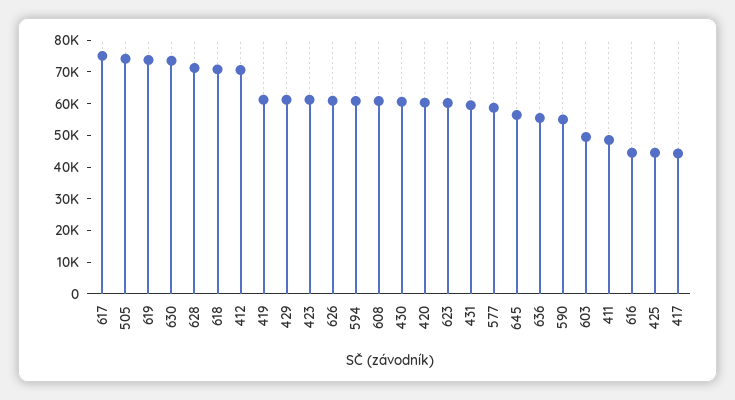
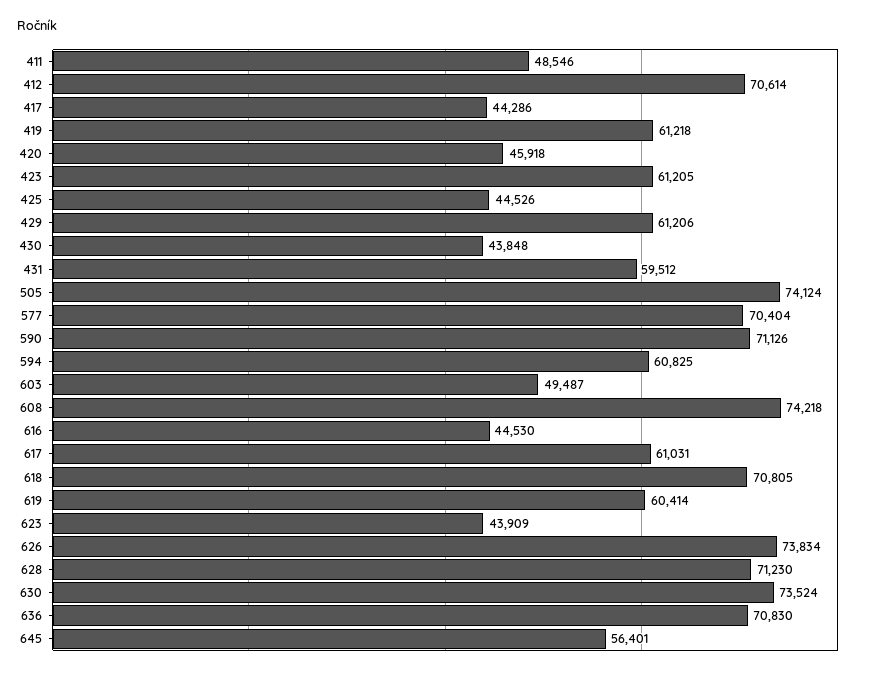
617: 75000 -> 61031
619: 75000 -> 60414
626: 60000 -> 73834
608: 60000 -> 74218
430: 60000 -> 43848
420: 60000 -> 45918
623: 60000 -> 43909
577: 60000 -> 70404
636: 55000 -> 70830
590: 55000 -> 71126

